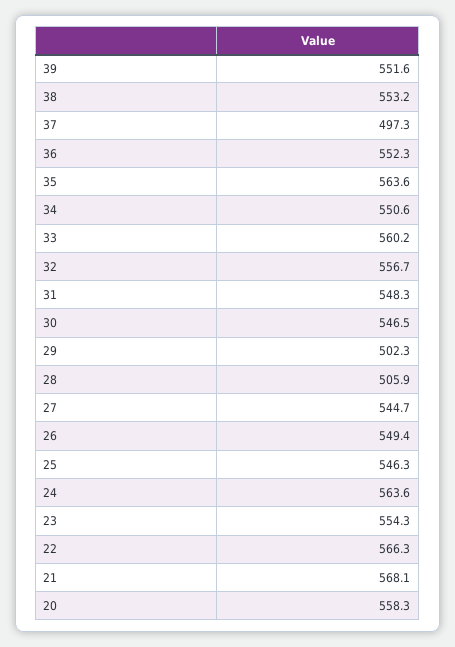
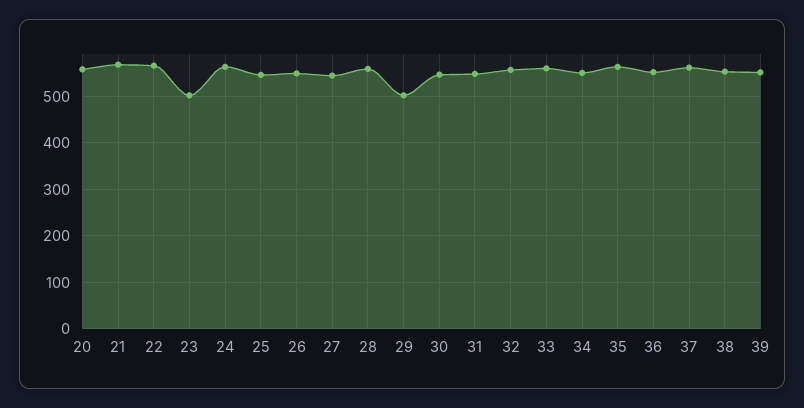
37: 497.3 -> 560
28: 505.9 -> 560
23: 554.3 -> 500

